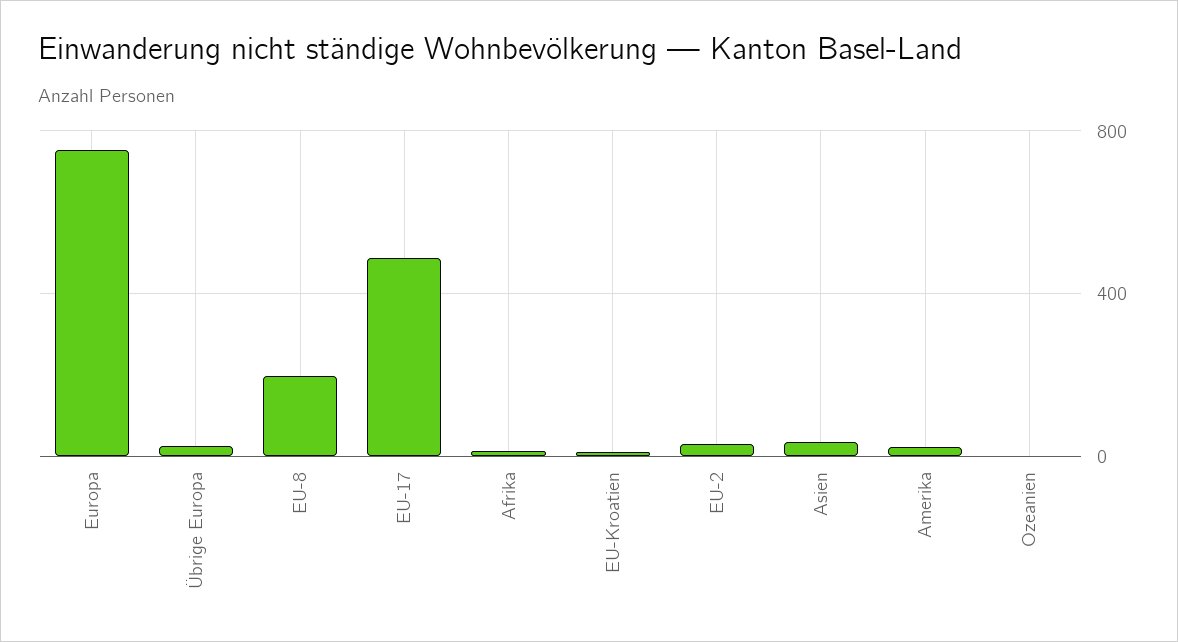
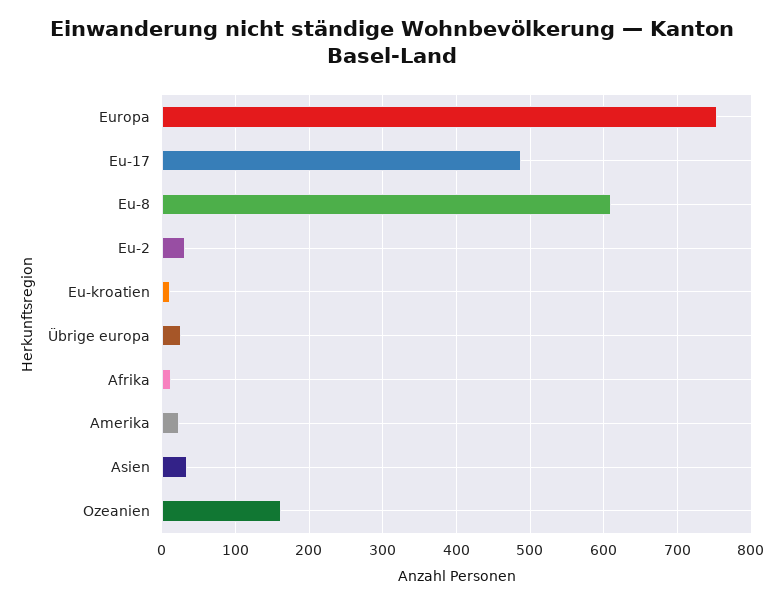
EU-8: 200 -> 610
Ozeanien: 0 -> 160

